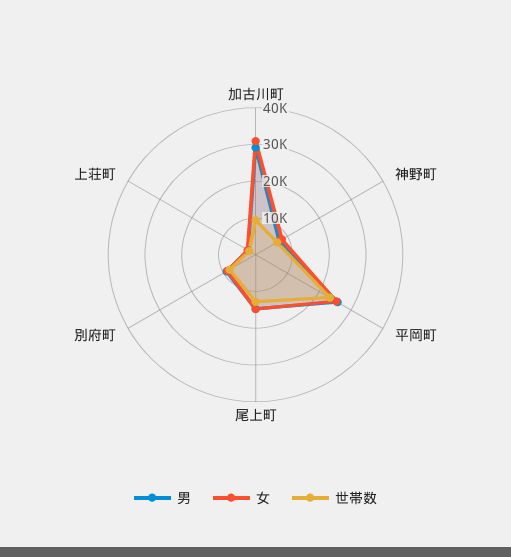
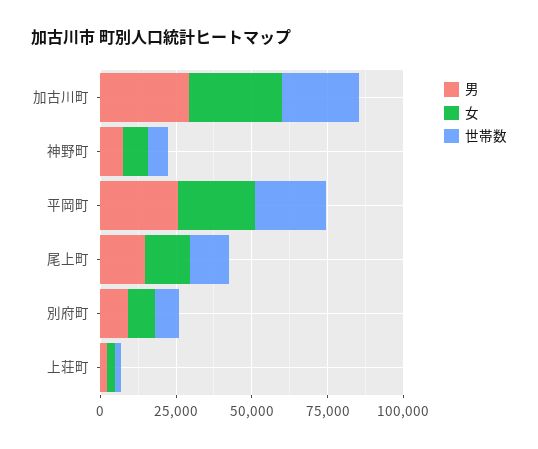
世帯数, 加古川町: 10000 -> 25000

